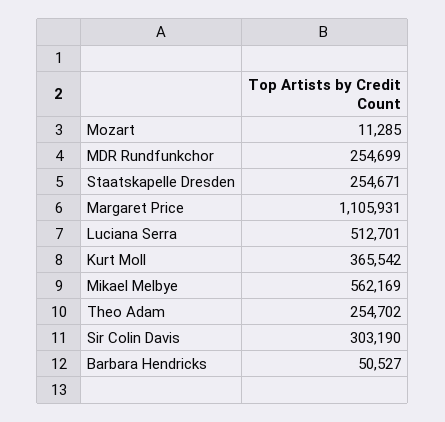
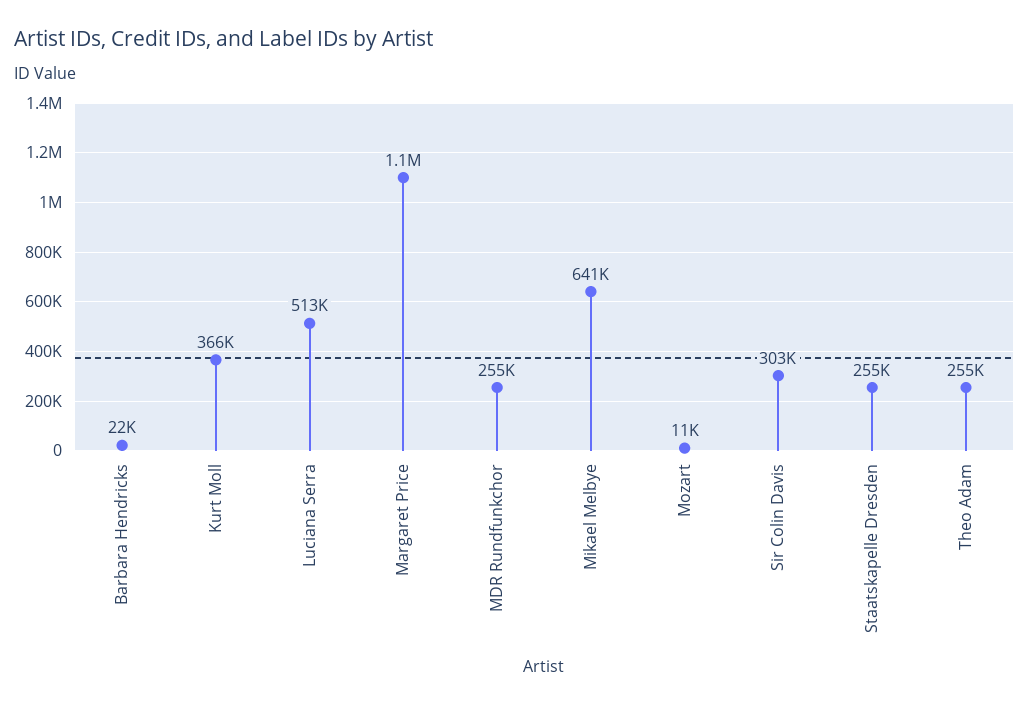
Mikael Melbye: 562169 -> 641000
Barbara Hendricks: 50527 -> 22000

